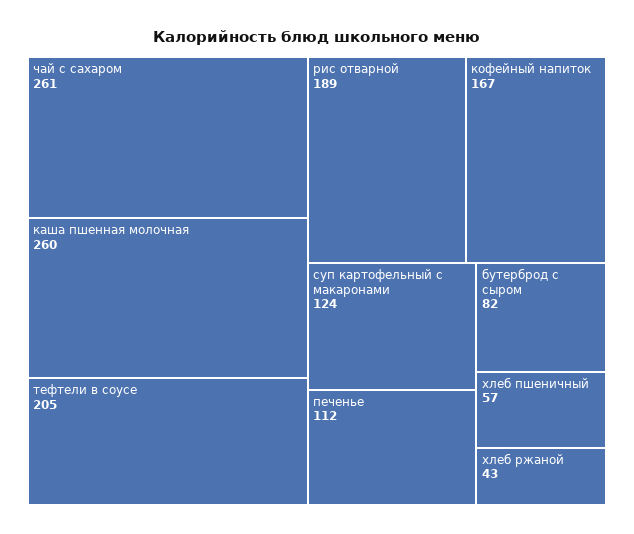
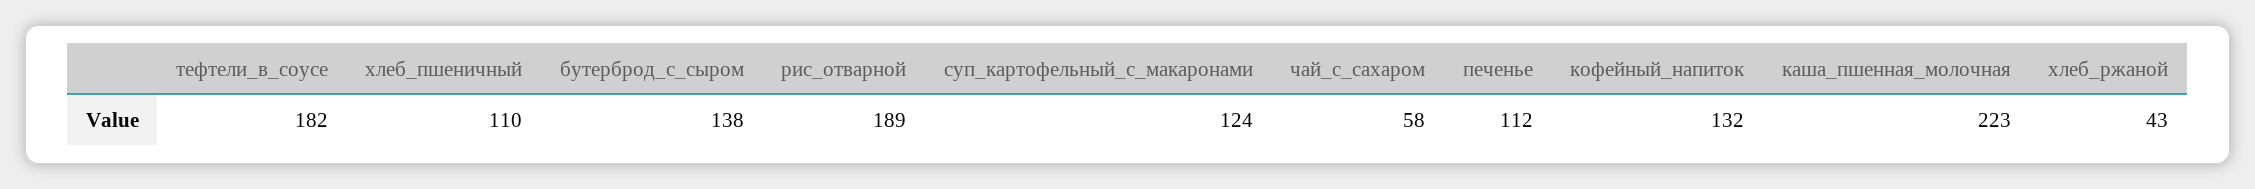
чай с сахаром: 261 -> 58
каша пшенная молочная: 260 -> 223
тефтели в соусе: 205 -> 182
кофейный напиток: 167 -> 132
бутерброд с сыром: 82 -> 138
хлеб пшеничный: 57 -> 110

